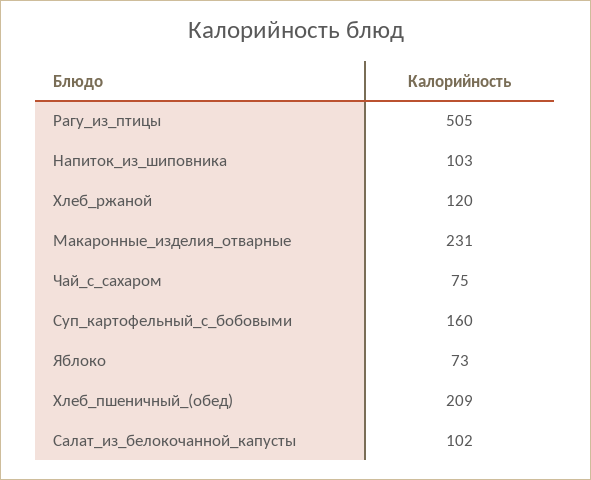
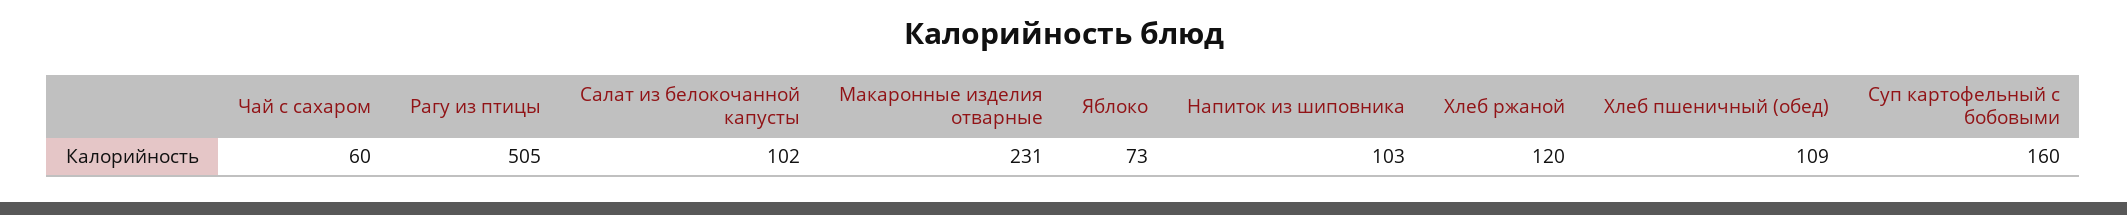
Чай_с_сахаром: 75 -> 60
Хлеб_пшеничный_(обед): 209 -> 109

